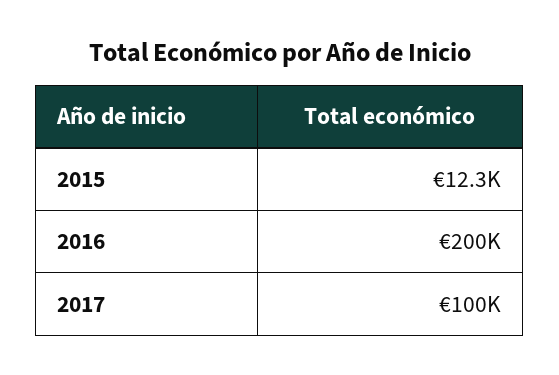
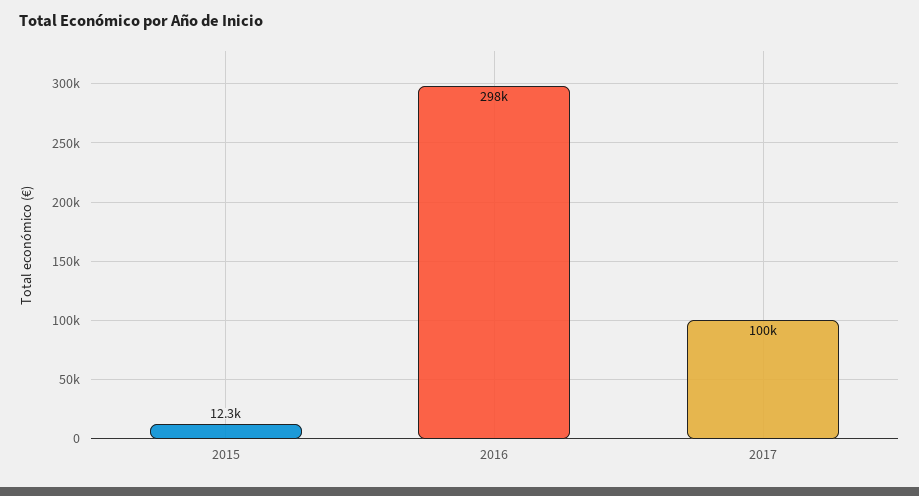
2016: 200000 -> 298000

